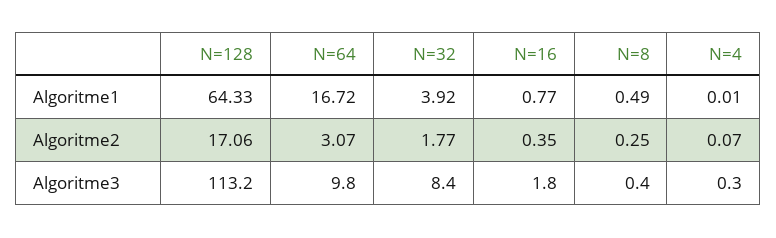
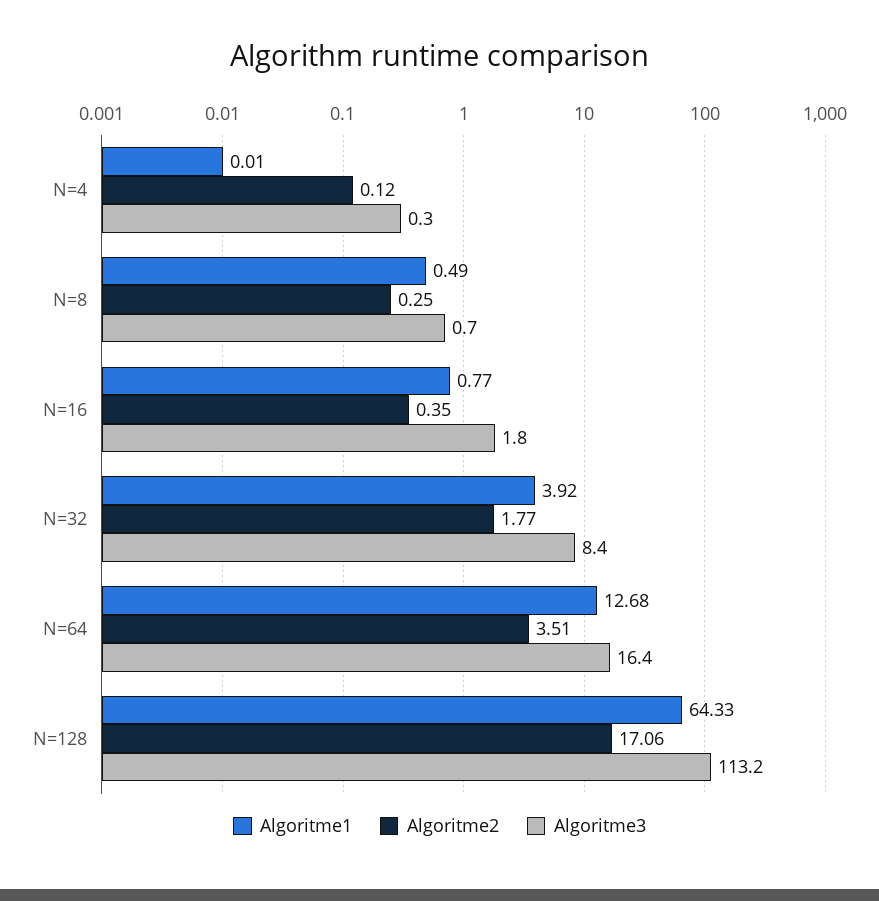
Algoritme1, N=64: 16.72 -> 12.68
Algoritme2, N=64: 3.07 -> 3.51
Algoritme2, N=4: 0.07 -> 0.12
Algoritme3, N=64: 9.8 -> 16.4
Algoritme3, N=8: 0.4 -> 0.7

